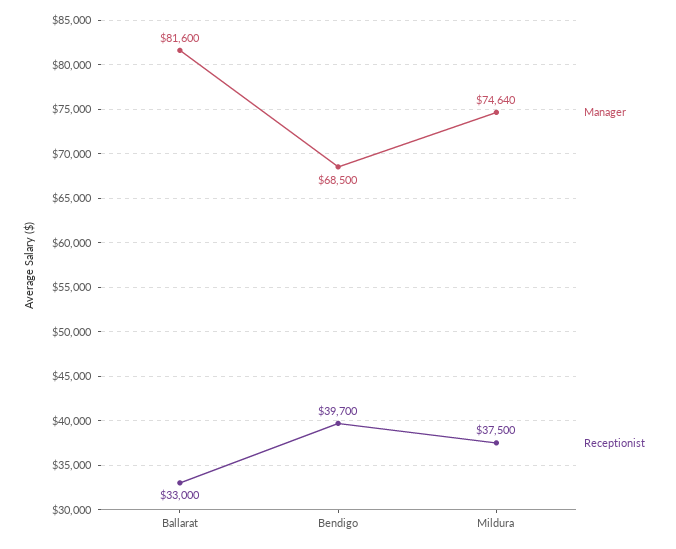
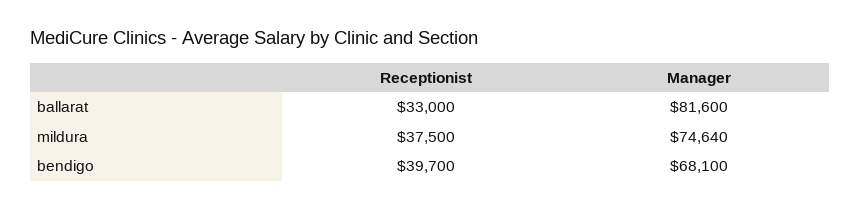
Manager, Bendigo: 68500 -> 68100

